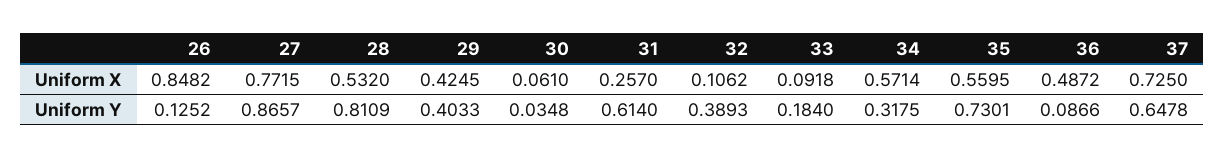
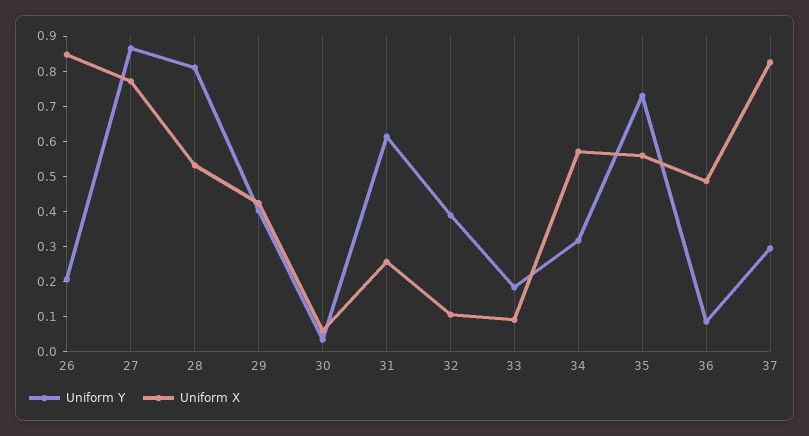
Uniform X, 37: 0.725 -> 0.825
Uniform Y, 26: 0.1252 -> 0.2
Uniform Y, 37: 0.6478 -> 0.3

